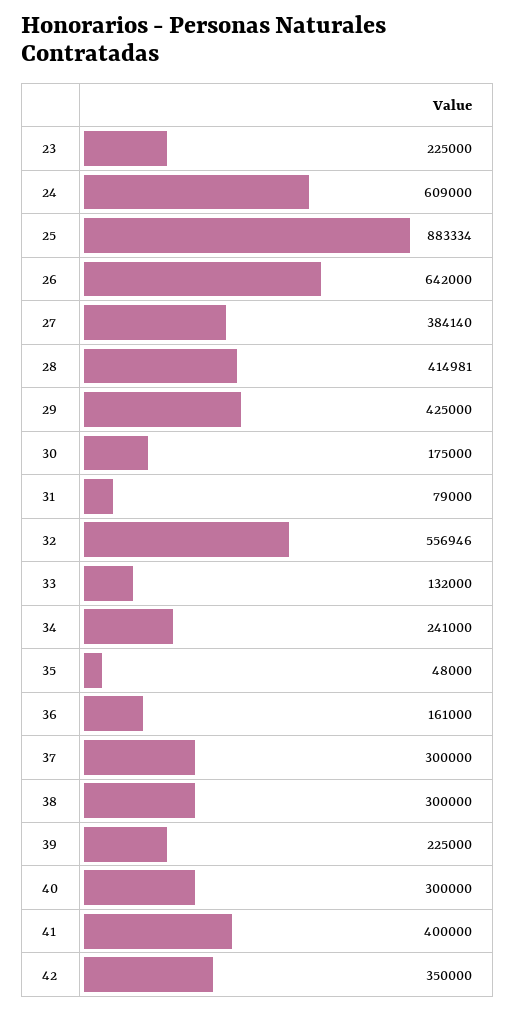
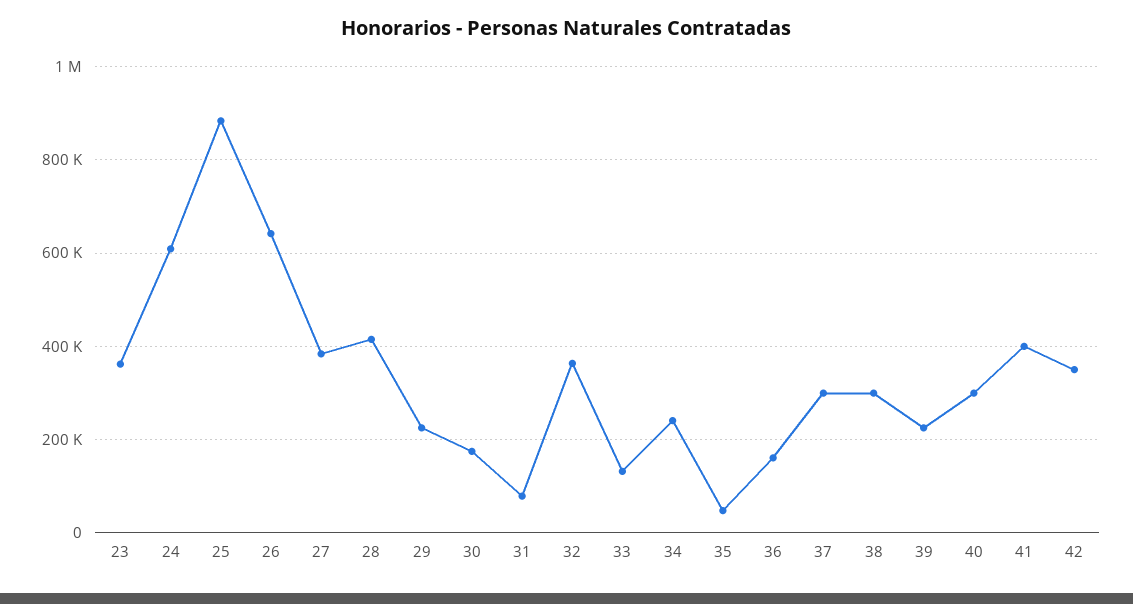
23: 225000 -> 360000
29: 425000 -> 220000
32: 556946 -> 360000

